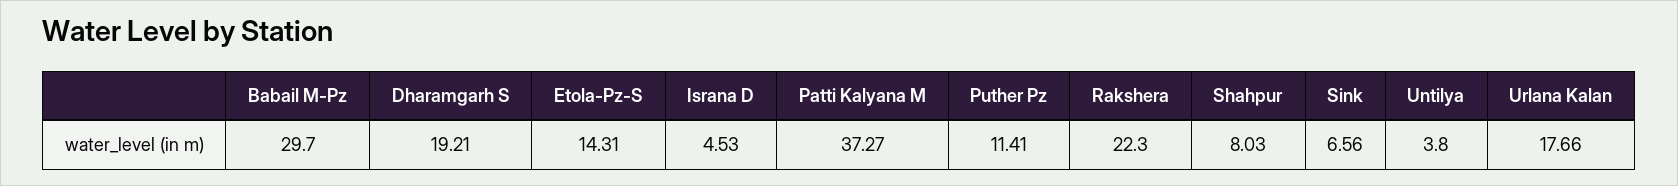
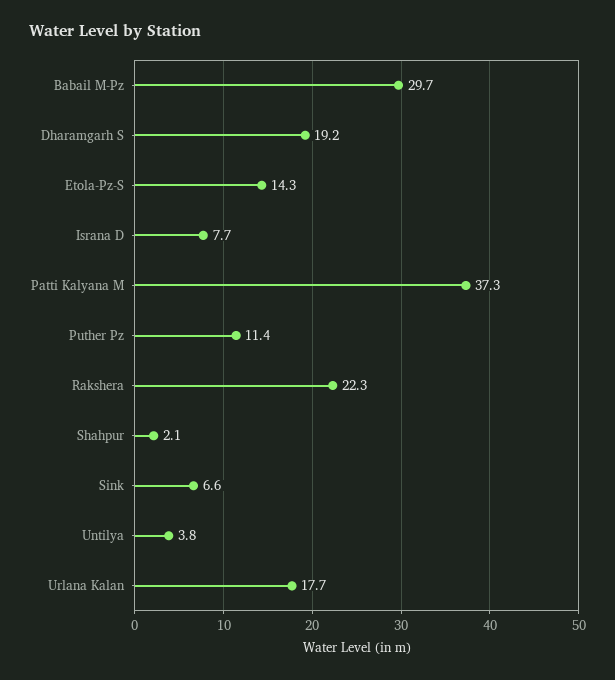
Israna D: 4.53 -> 7.7
Shahpur: 8.03 -> 2.1

